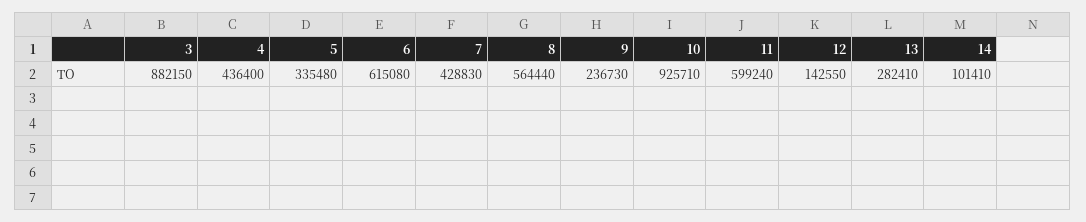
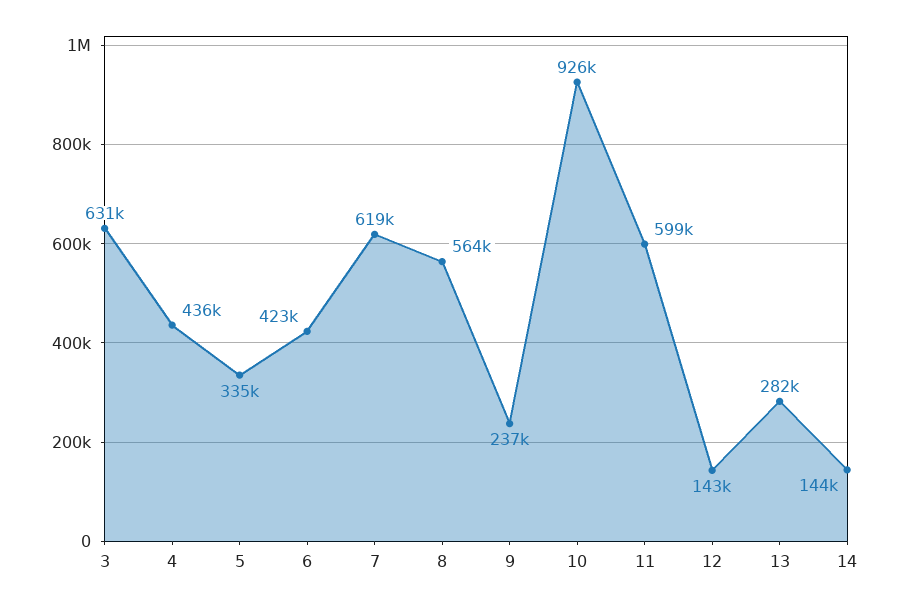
3: 882150 -> 631000
6: 615080 -> 423000
7: 428830 -> 619000
14: 101410 -> 144000

